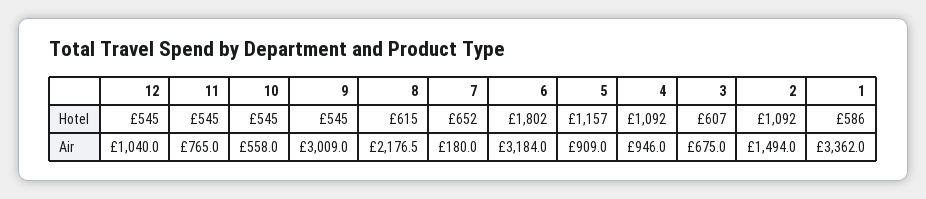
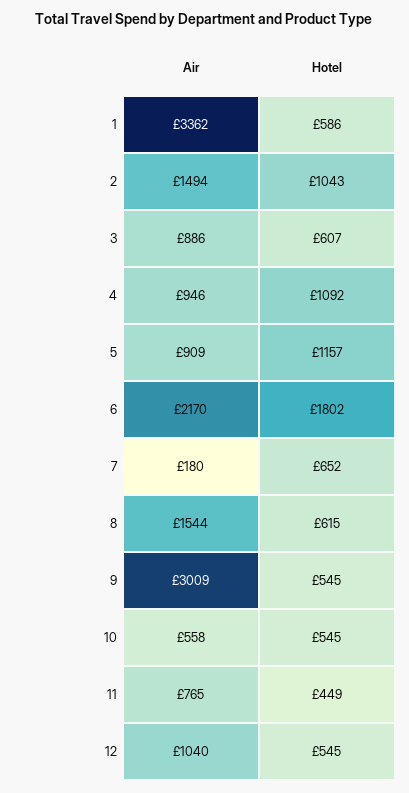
11, Hotel: 545 -> 449
2, Hotel: 1092 -> 1043
8, Air: 2176.5 -> 1544
6, Air: 3184 -> 2170
3, Air: 675 -> 886

